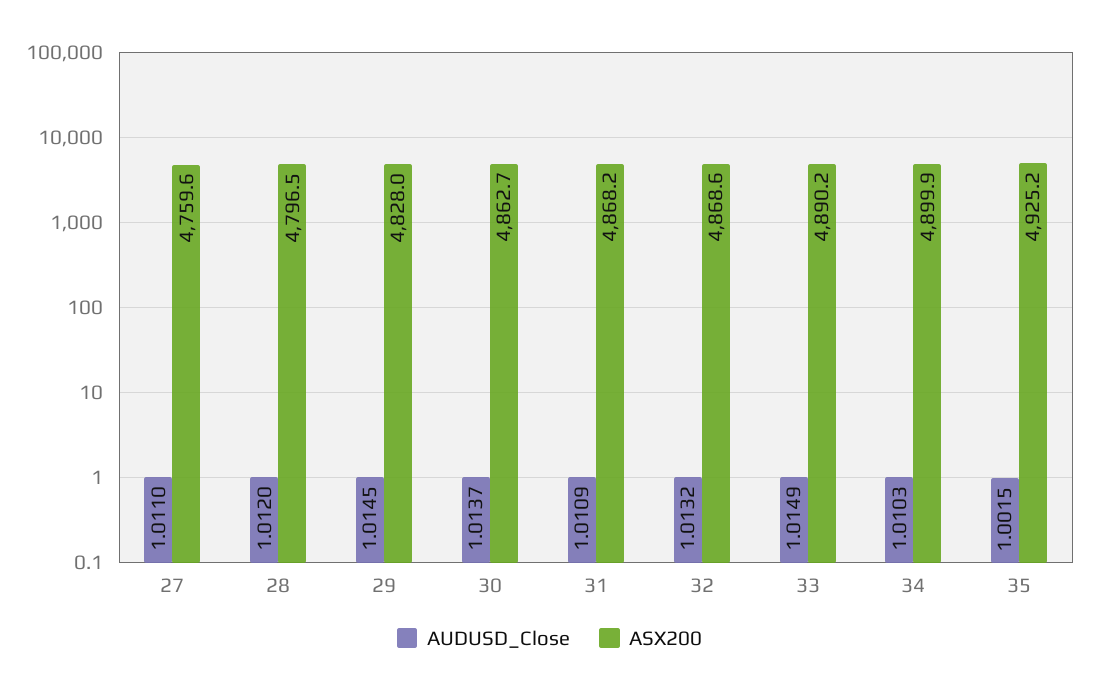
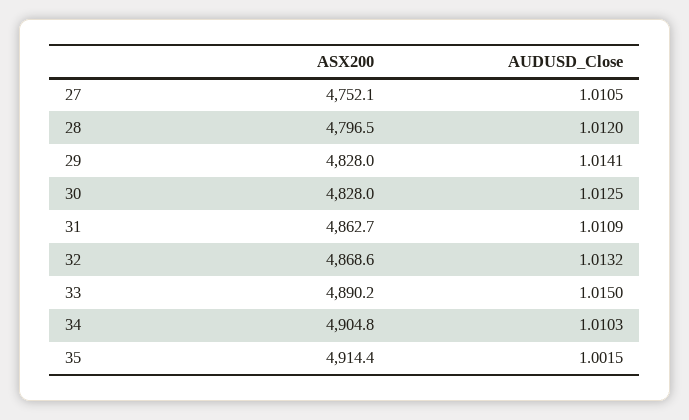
AUDUSD_Close, 27: 1.011 -> 1.0105
ASX200, 27: 4759.6 -> 4752.1
AUDUSD_Close, 29: 1.0145 -> 1.0141
AUDUSD_Close, 30: 1.0137 -> 1.0125
ASX200, 30: 4862.7 -> 4828
ASX200, 31: 4868.2 -> 4862.7
AUDUSD_Close, 33: 1.0149 -> 1.015
ASX200, 34: 4899.9 -> 4904.8
ASX200, 35: 4925.2 -> 4914.4

